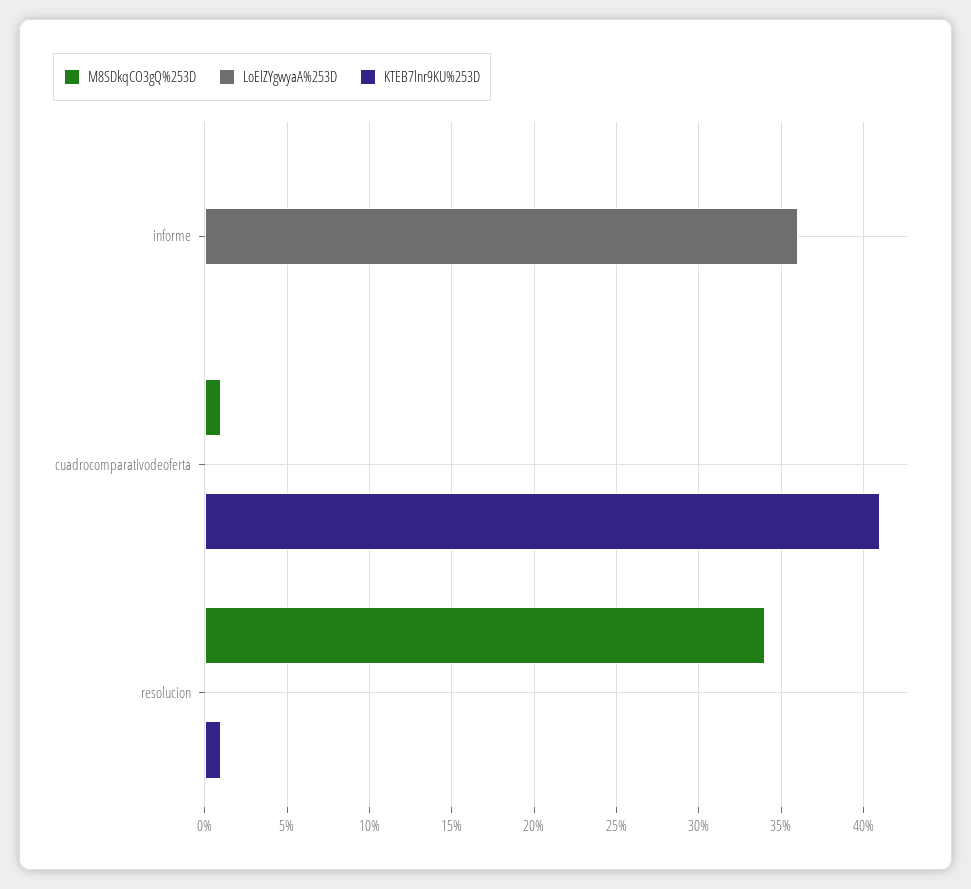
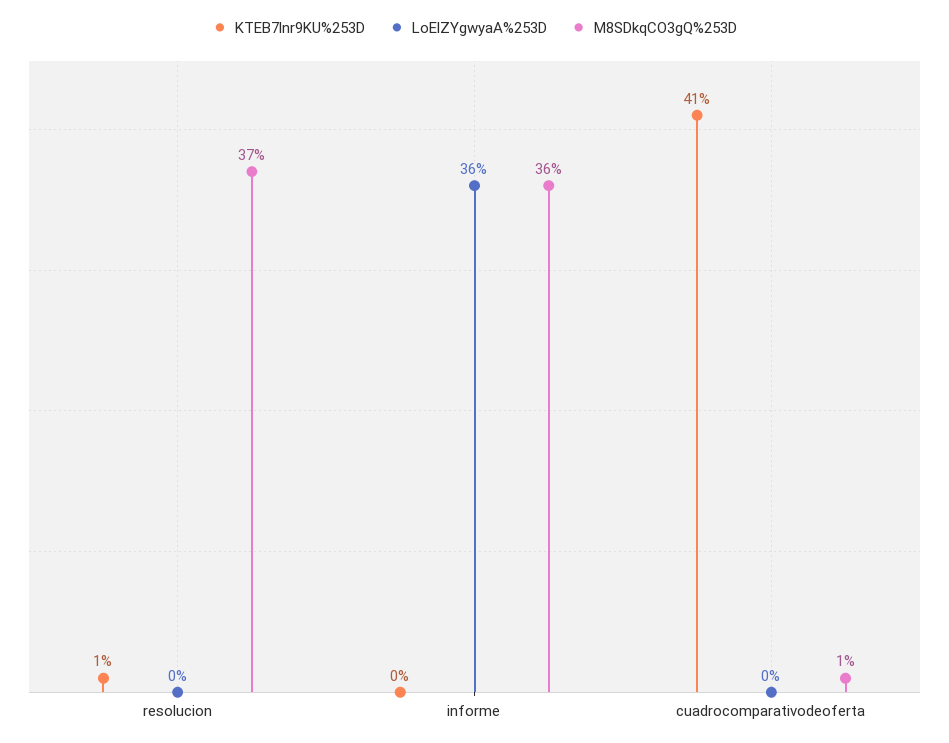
M8SDkqCO3gQ%253D, informe: 0 -> 36
M8SDkqCO3gQ%253D, resolucion: 34 -> 37

